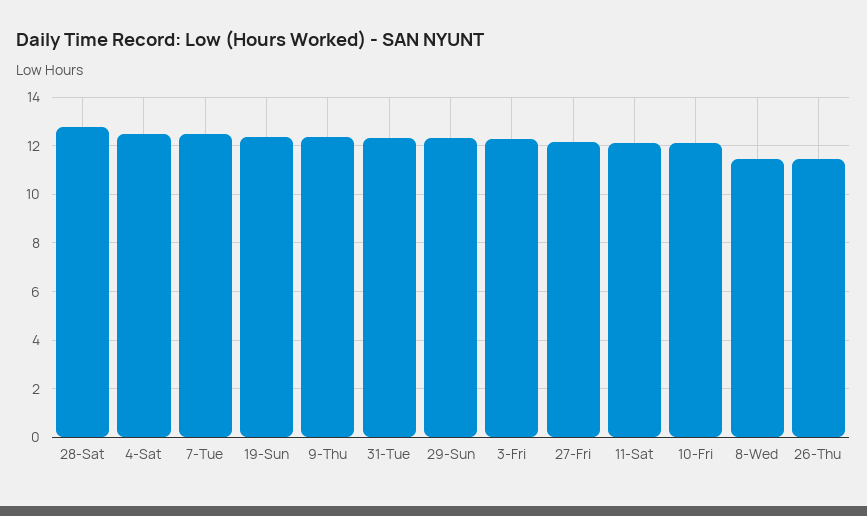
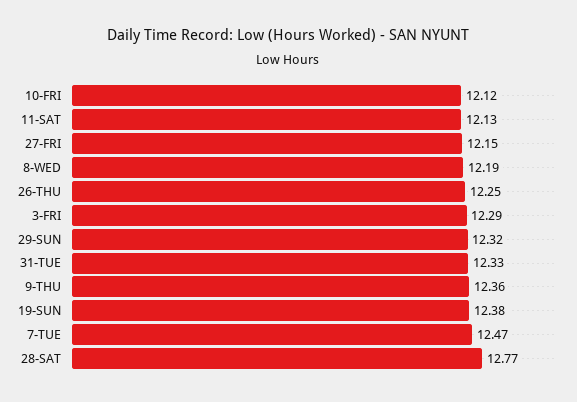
4-Sat: 12.5 -> none
8-Wed: 11.5 -> 12.19
26-Thu: 11.5 -> 12.25

